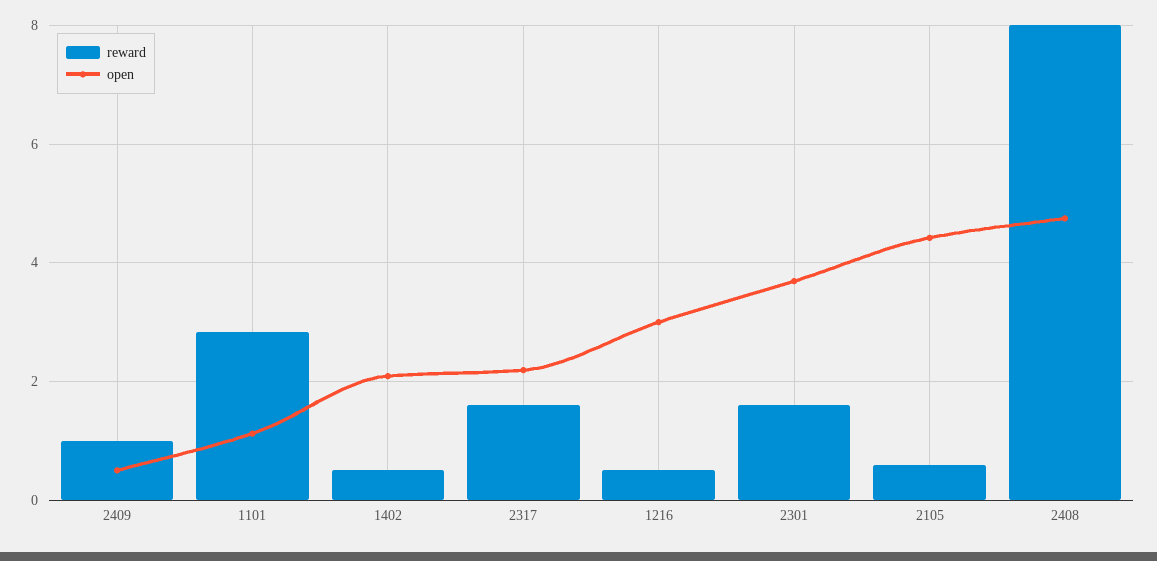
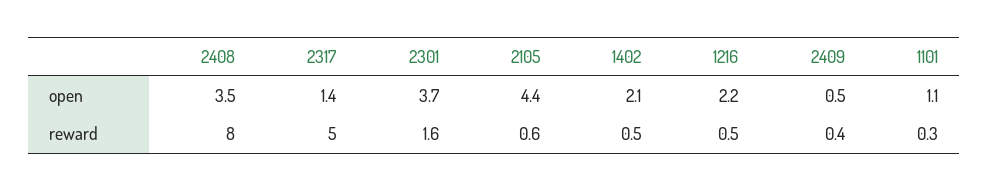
reward, 2409: 1 -> 0.4
reward, 1101: 2.8 -> 0.3
reward, 2317: 1.6 -> 5
open, 2317: 2.2 -> 1.4
open, 1216: 3 -> 2.2
open, 2408: 4.8 -> 3.5

